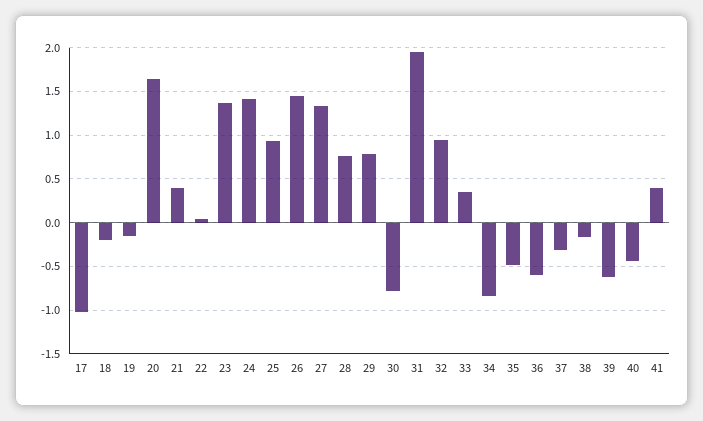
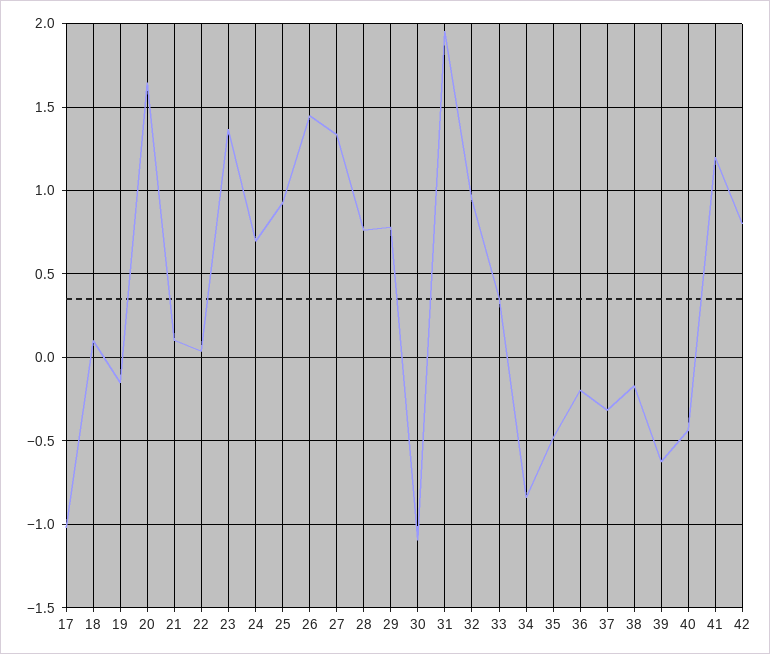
18: -0.2 -> 0.1
21: 0.4 -> 0.1
24: 1.4 -> 0.7
30: -0.8 -> -1.1
36: -0.6 -> -0.2
41: 0.4 -> 1.2
42: none -> 0.8

